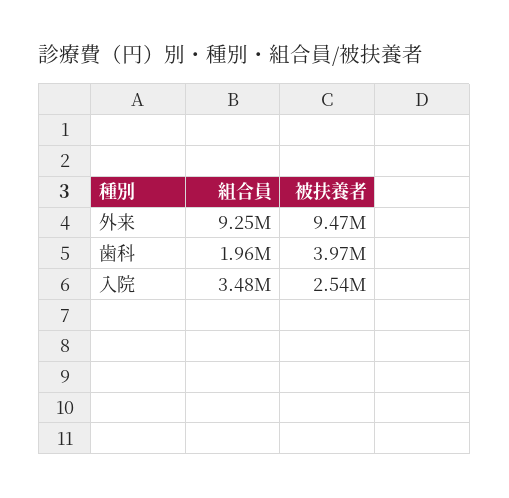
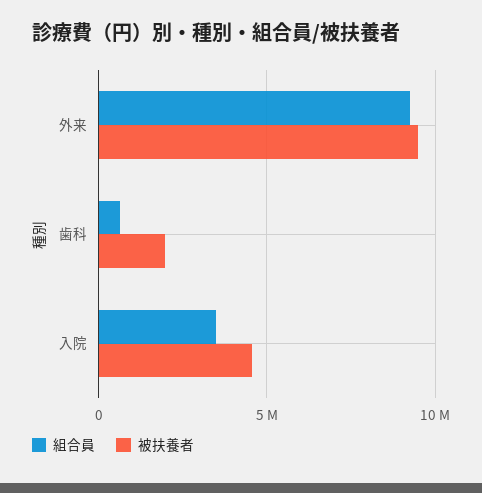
組合員, 歯科: 1960000 -> 500000
被扶養者, 歯科: 3970000 -> 2000000
被扶養者, 入院: 2540000 -> 4500000

